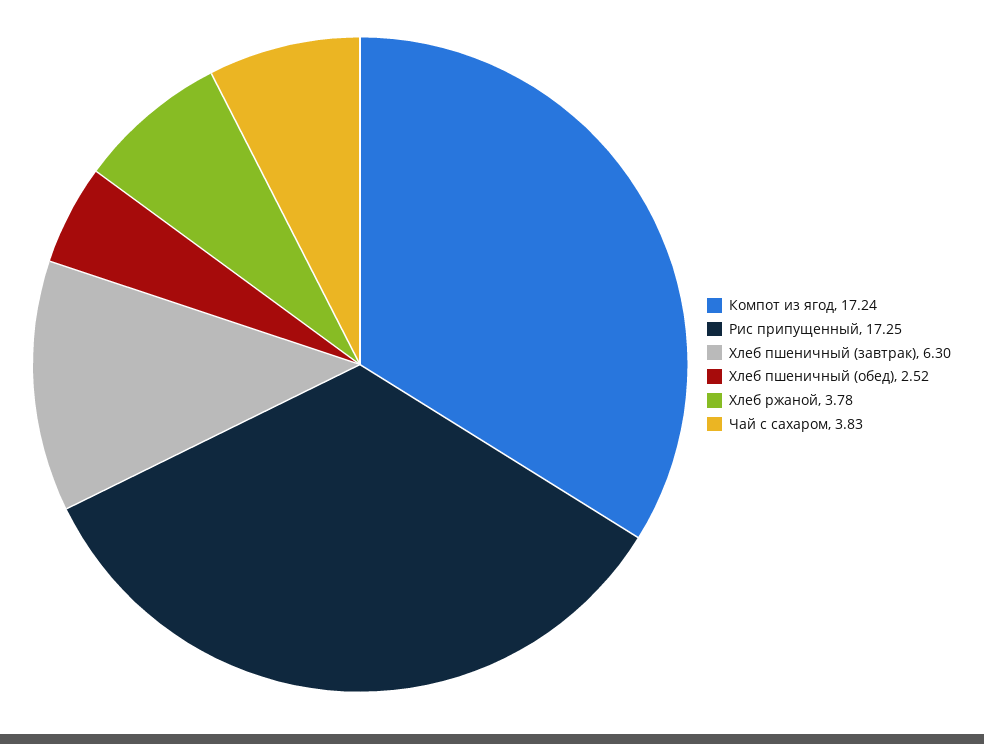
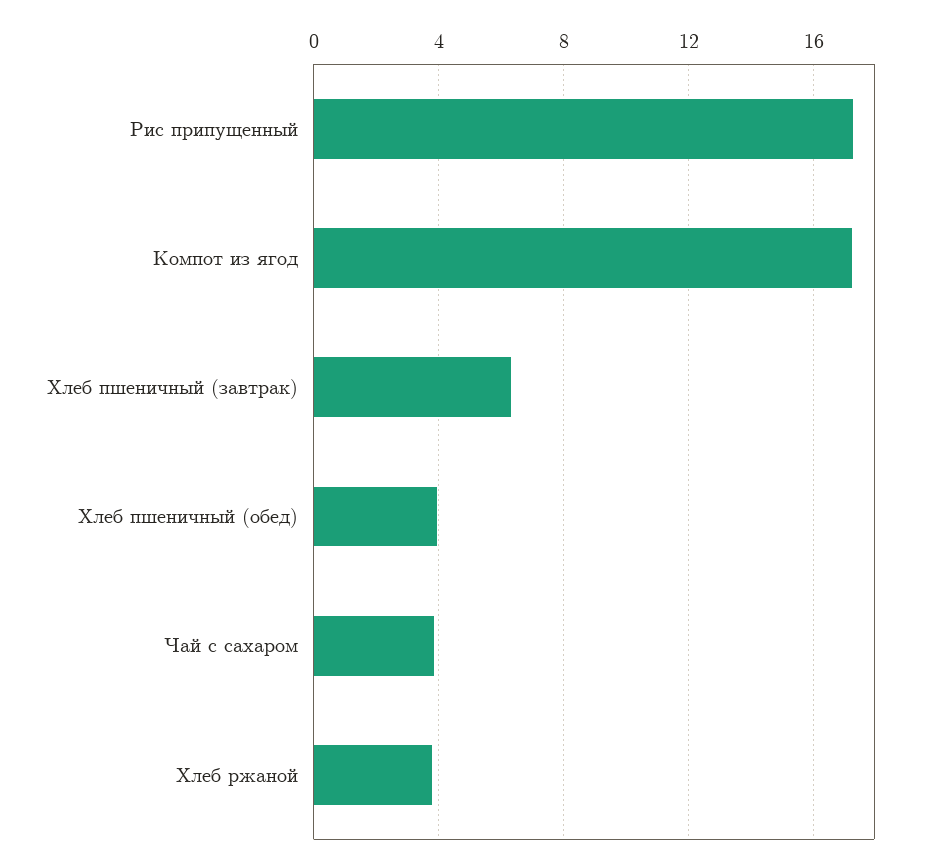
Хлеб пшеничный (обед): 2.52 -> 4

